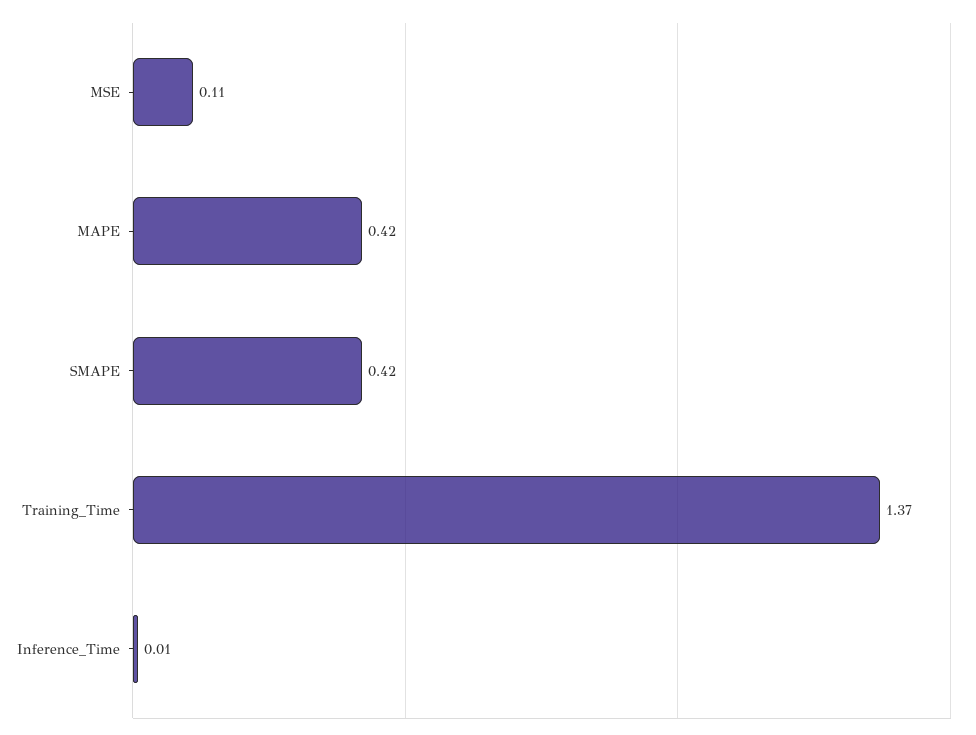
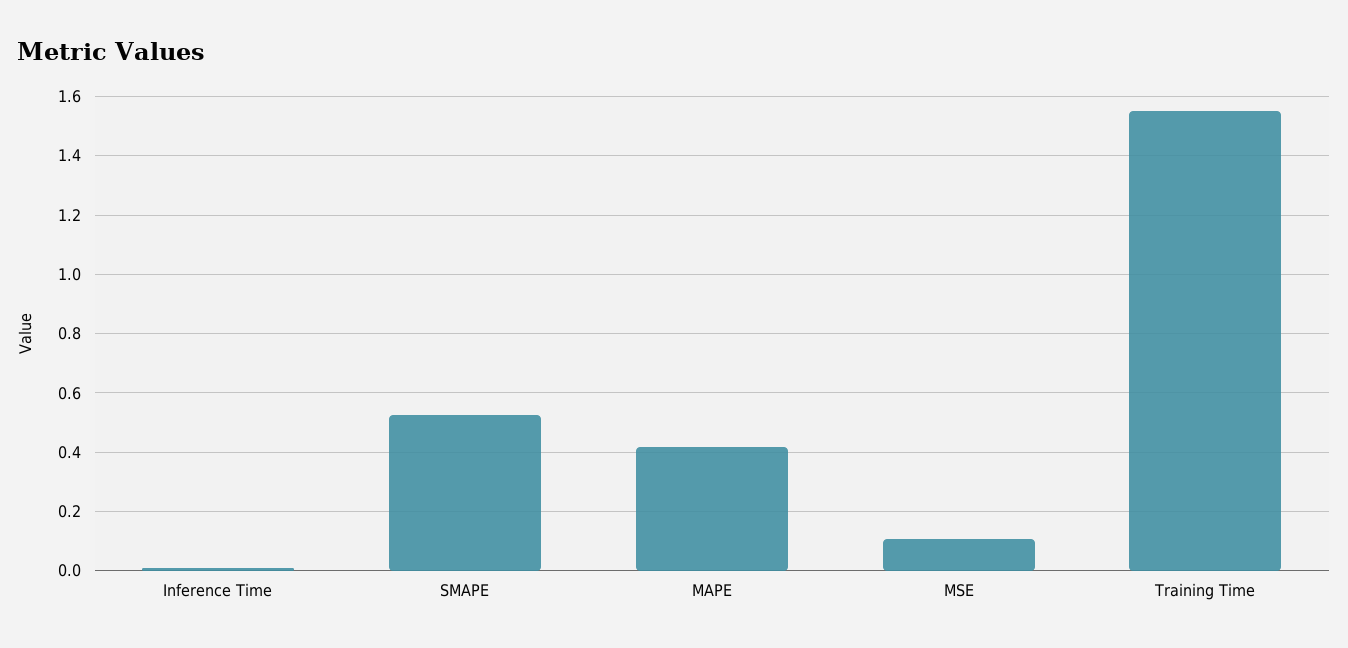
SMAPE: 0.42 -> 0.525
Training_Time: 1.37 -> 1.55

